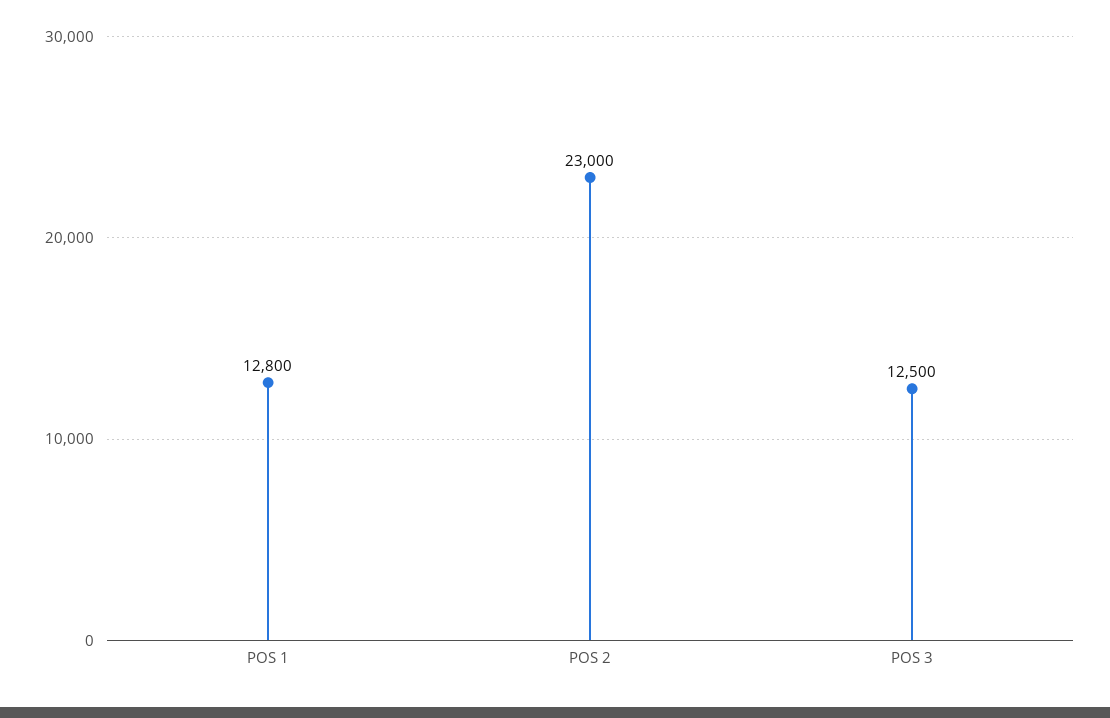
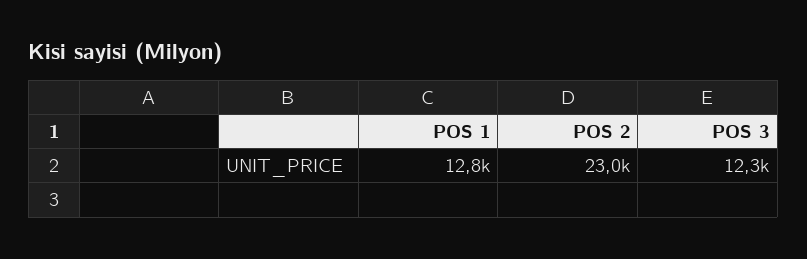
POS 3: 12500 -> 12300

